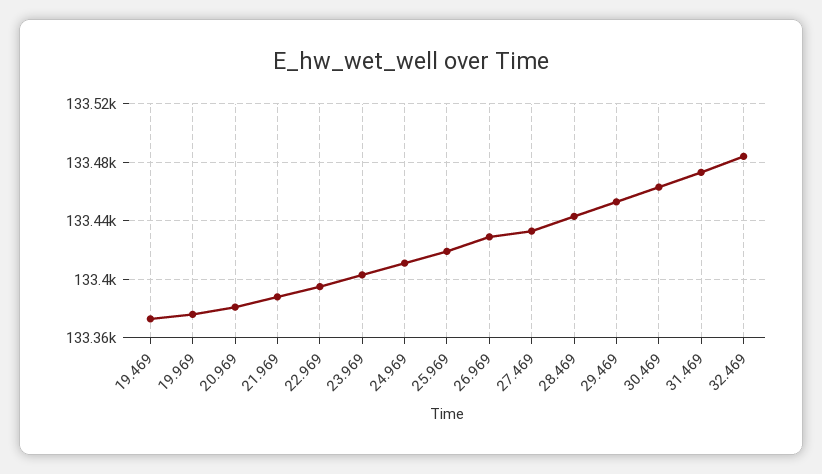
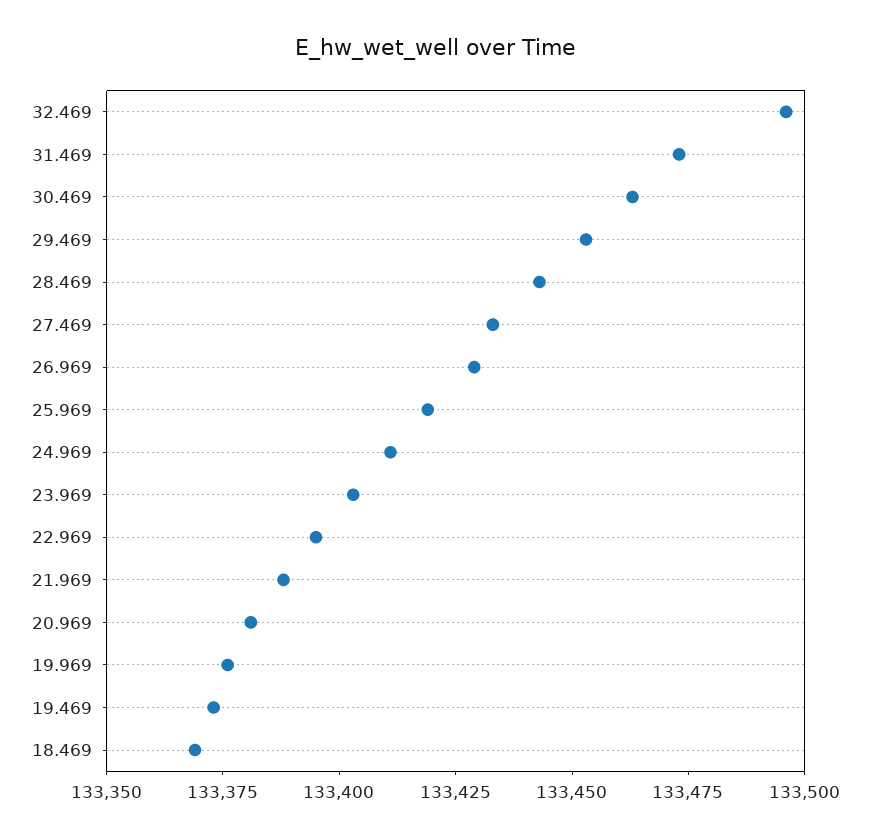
32.469: 133485 -> 133495
18.469: none -> 133370

